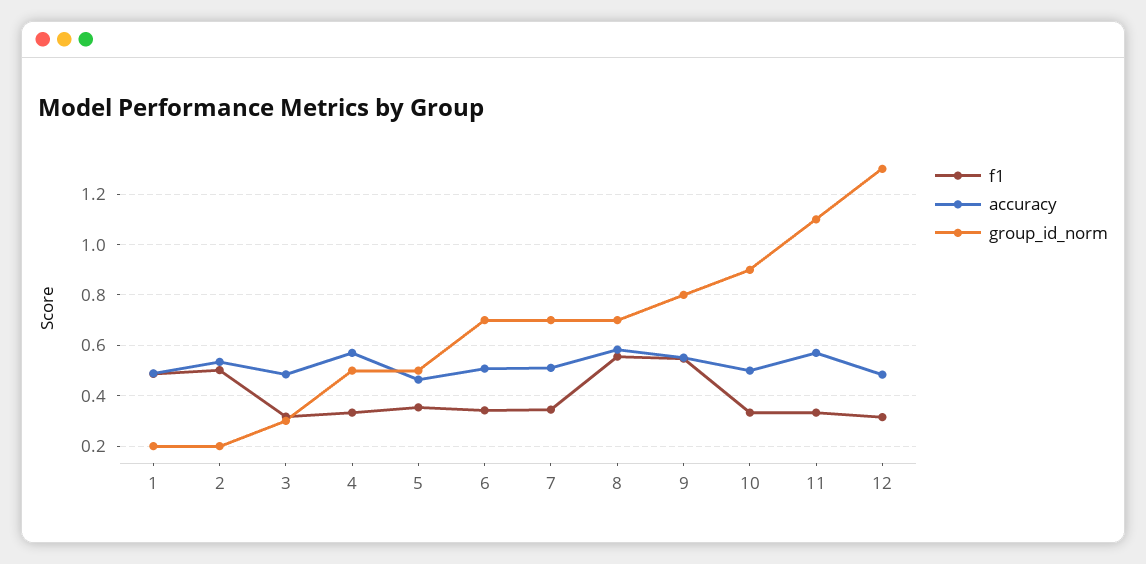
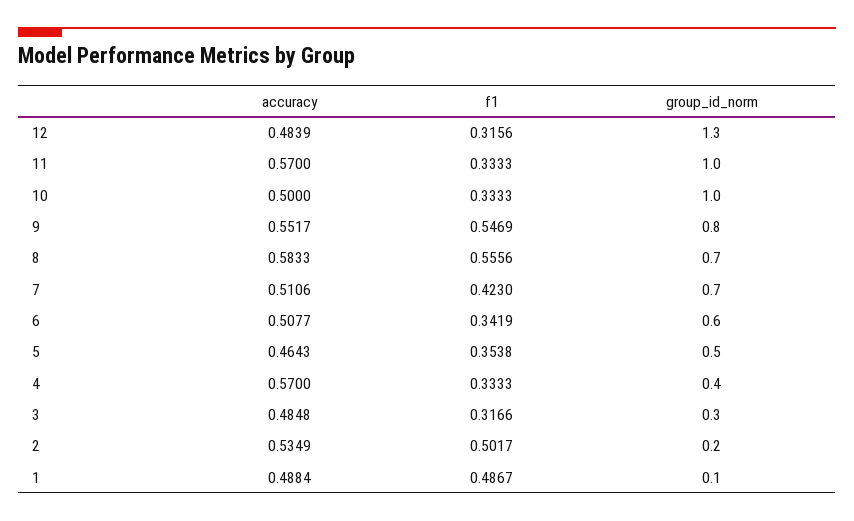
group_id_norm, 1: 0.2 -> 0.1
group_id_norm, 4: 0.5 -> 0.4
group_id_norm, 6: 0.7 -> 0.6
f1, 7: 0.35 -> 0.423
group_id_norm, 10: 0.9 -> 1
group_id_norm, 11: 1.1 -> 1

